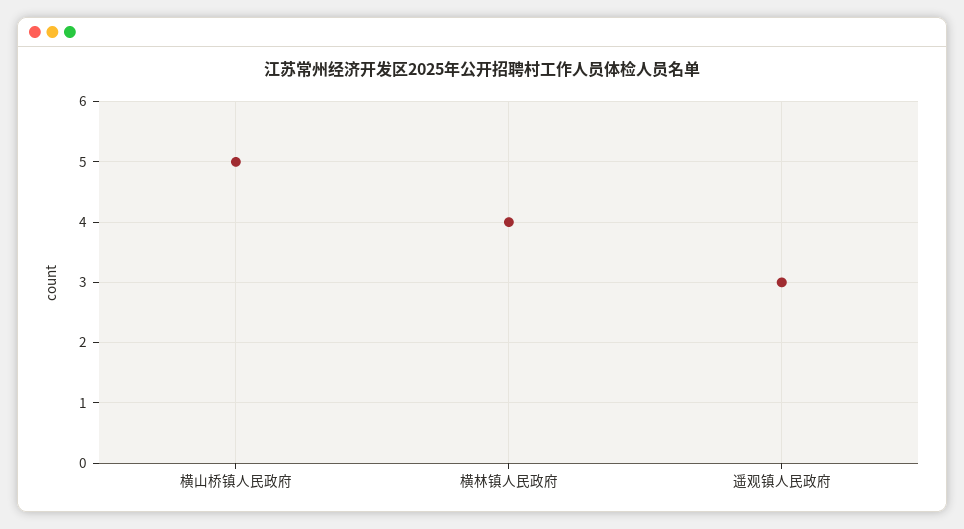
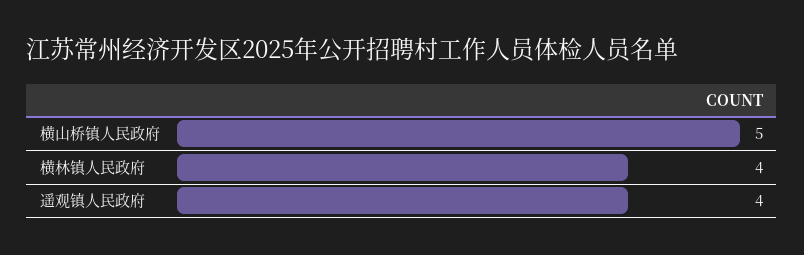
遥观镇人民政府: 3 -> 4

